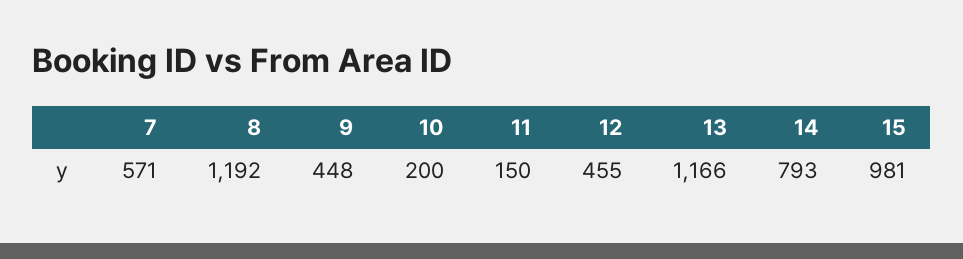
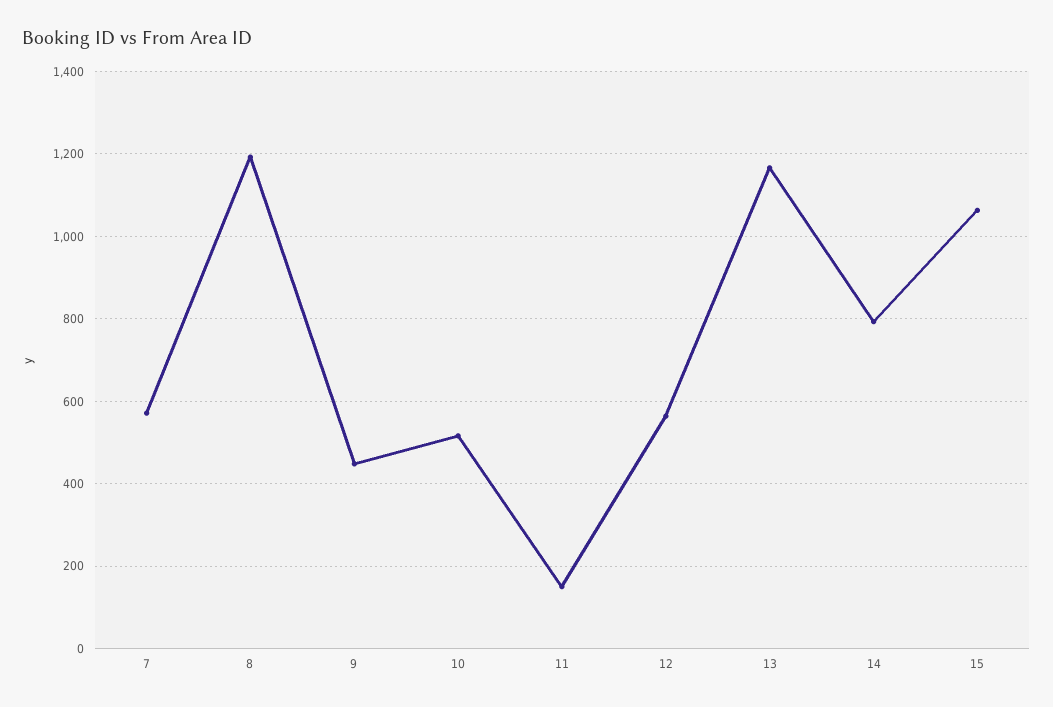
10: 200 -> 520
12: 455 -> 560
15: 981 -> 1060

